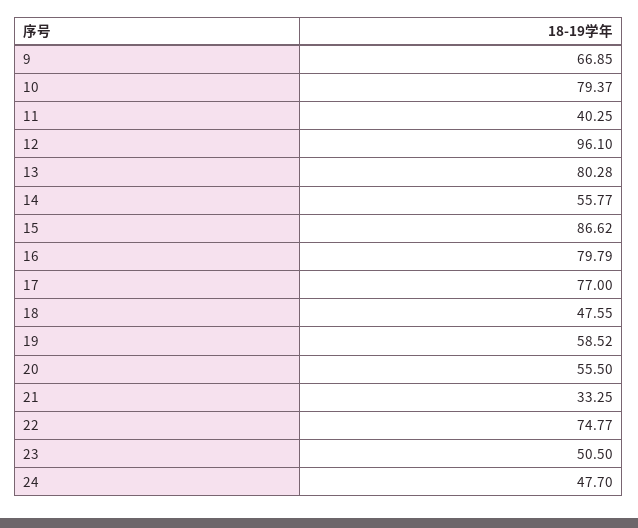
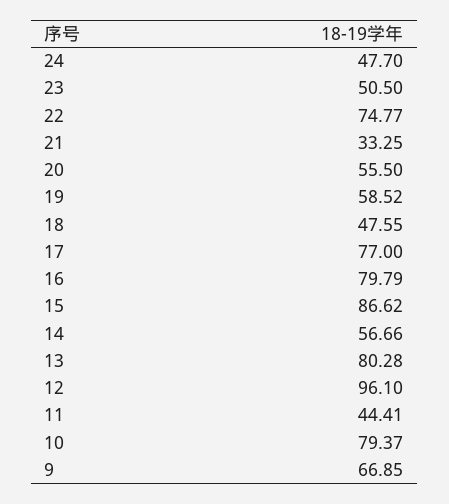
11: 40.25 -> 44.41
14: 55.77 -> 56.66

